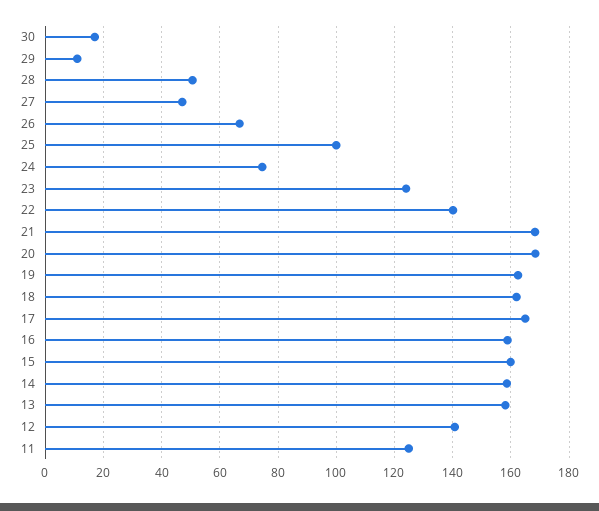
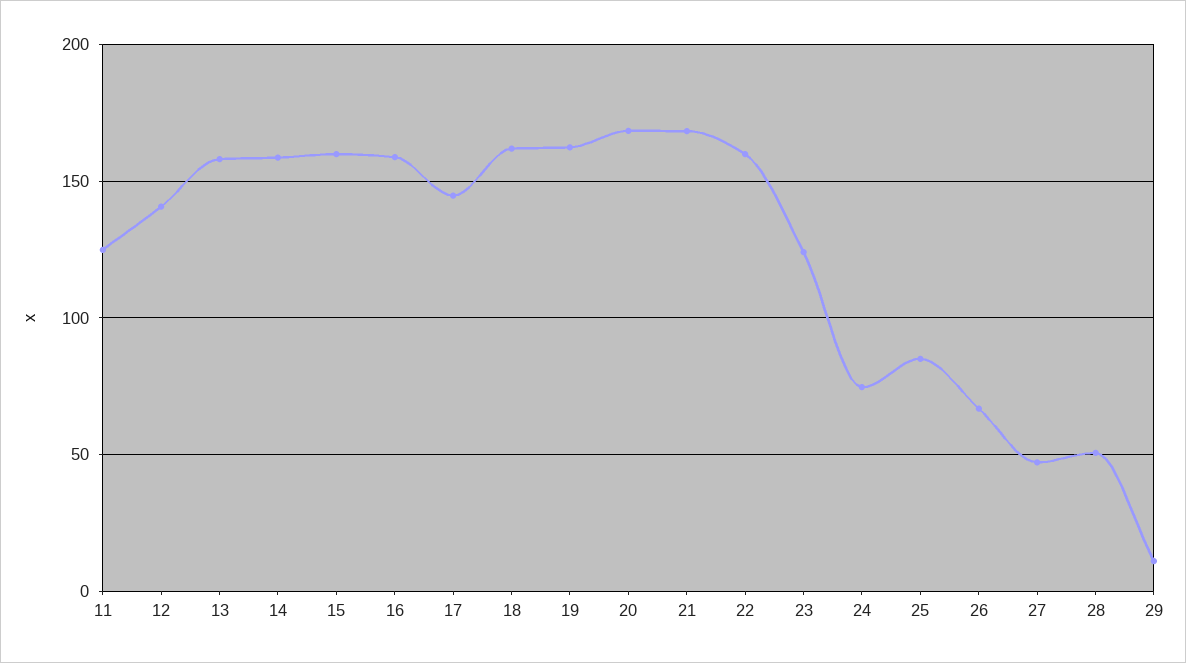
30: 17.5 -> none
25: 100 -> 85
22: 140 -> 160
17: 165 -> 145

